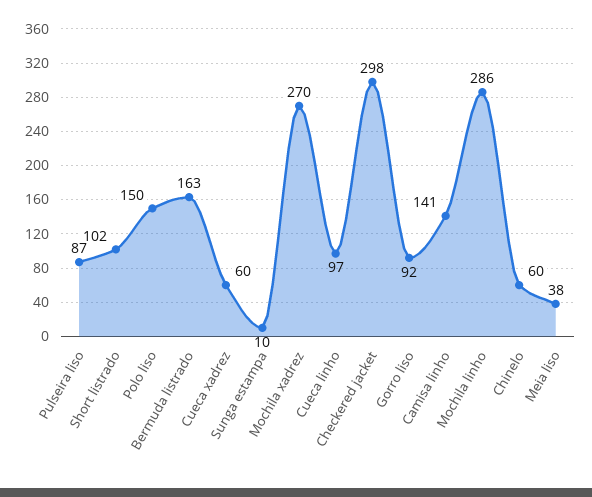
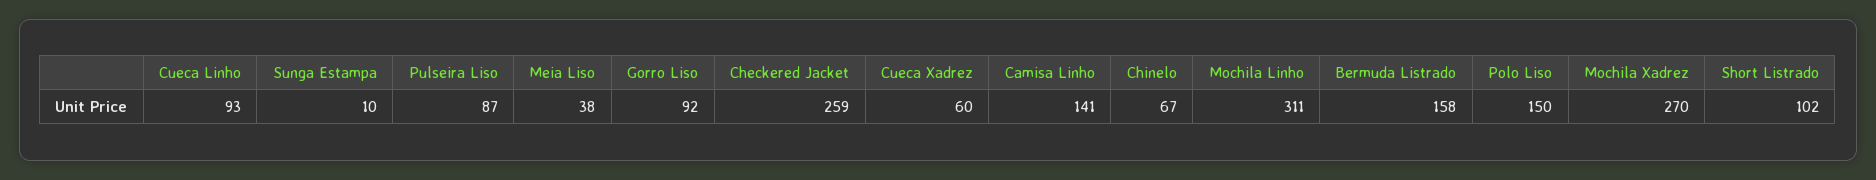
Bermuda listrado: 163 -> 158
Cueca linho: 97 -> 93
Checkered jacket: 298 -> 259
Mochila linho: 286 -> 311
Chinelo: 60 -> 67

